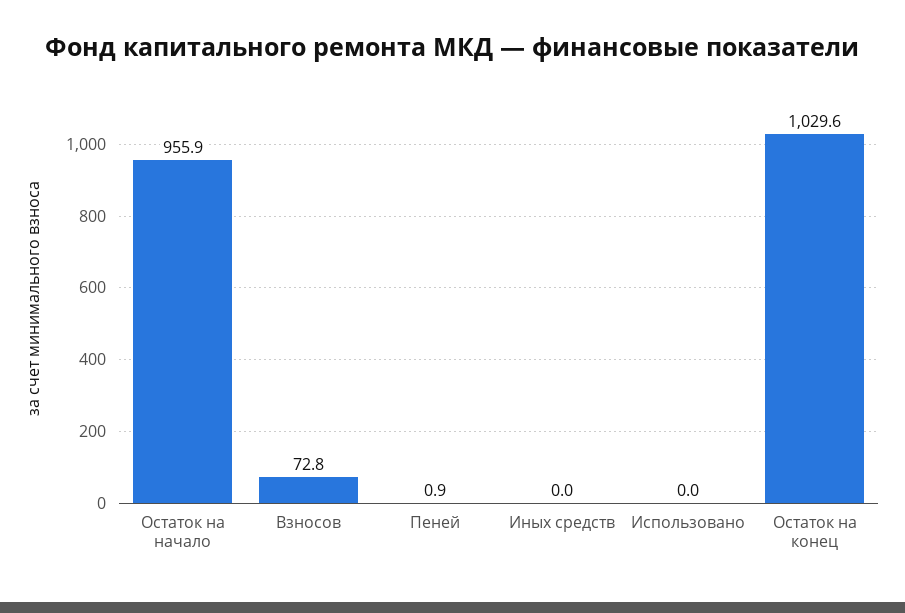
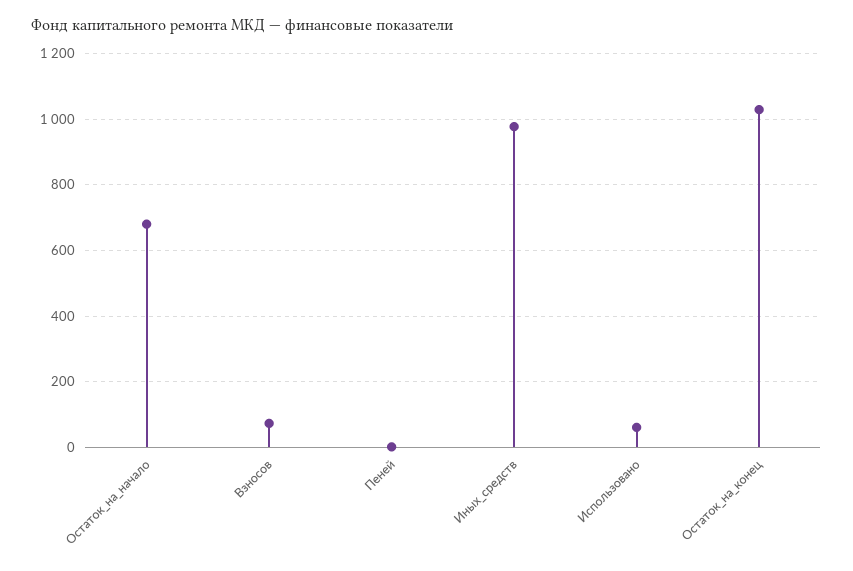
Остаток на начало: 955.9 -> 680
Иных средств: 0 -> 980
Использовано: 0 -> 60

